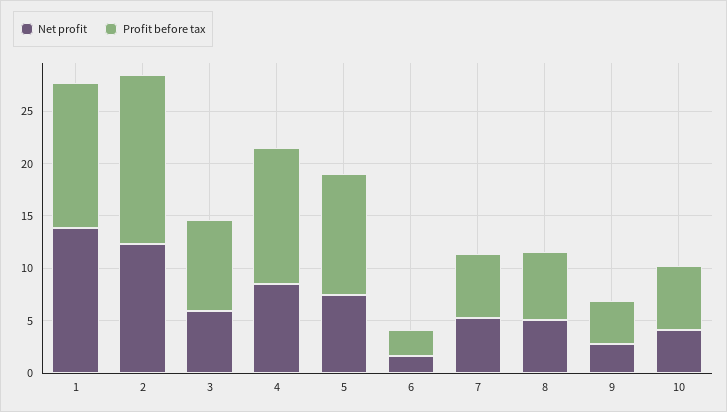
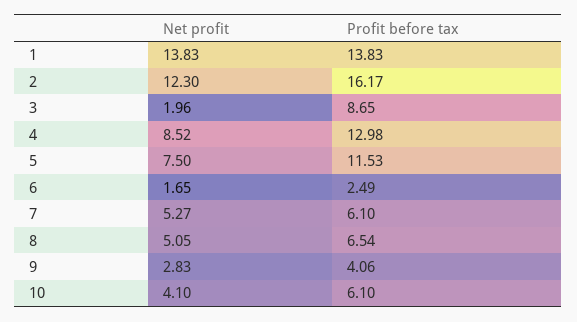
Net profit, 3: 6 -> 1.96

